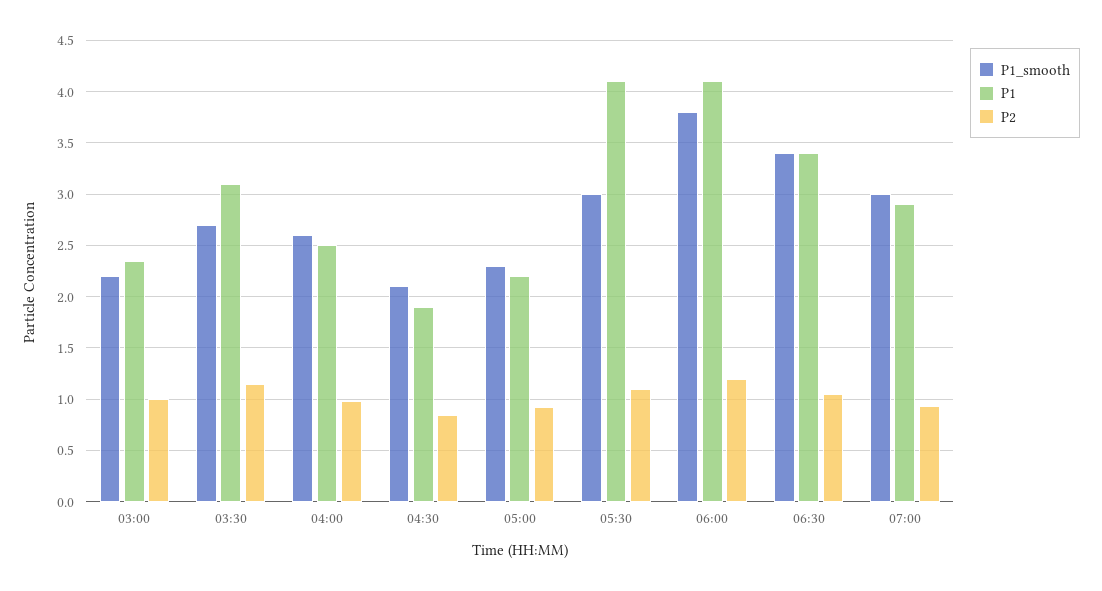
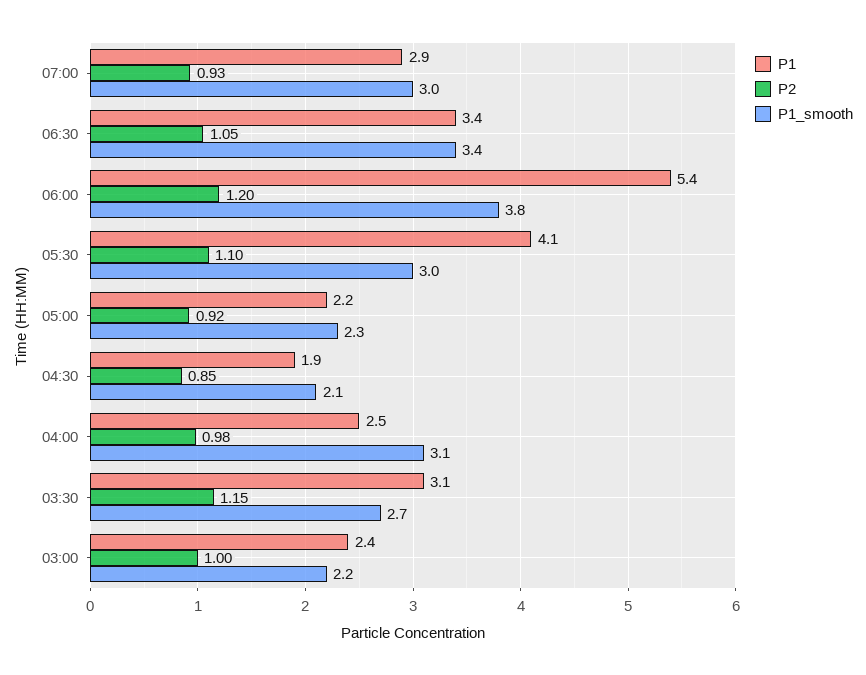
P1_smooth, 04:00: 2.6 -> 3.1
P1, 06:00: 4.1 -> 5.4

